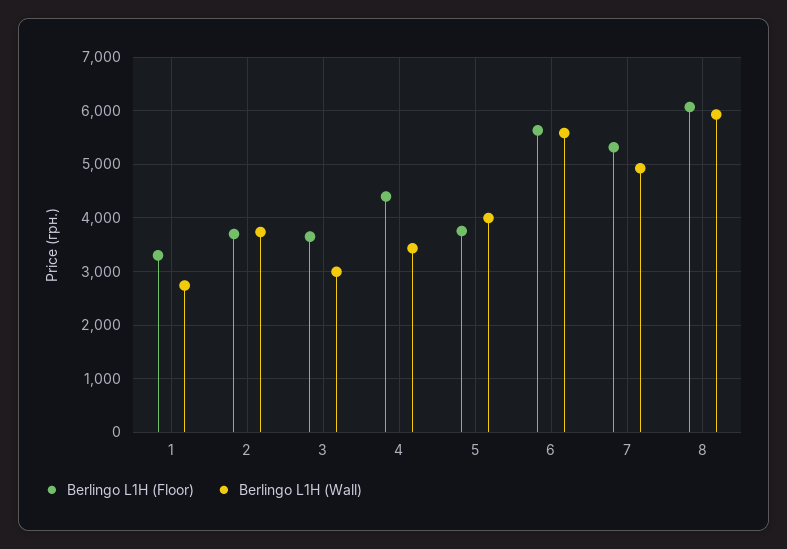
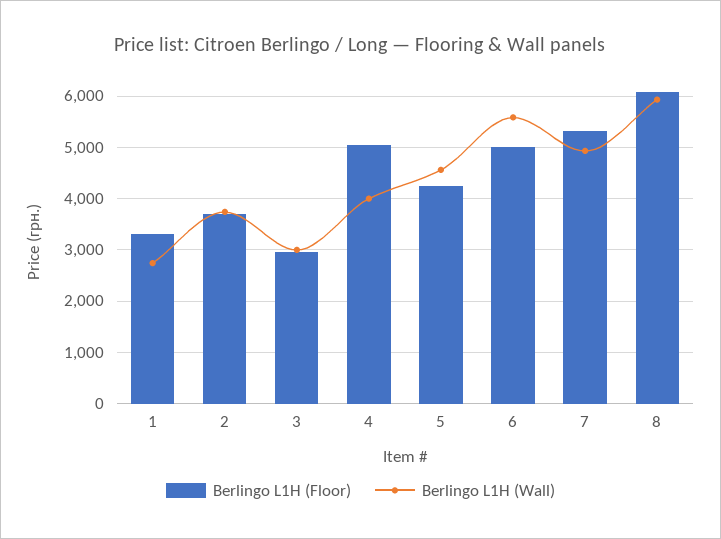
Berlingo L1H (Floor), 3: 3600 -> 3000
Berlingo L1H (Floor), 4: 4400 -> 5000
Berlingo L1H (Wall), 4: 3400 -> 4000
Berlingo L1H (Floor), 5: 3800 -> 4200
Berlingo L1H (Wall), 5: 4000 -> 4600
Berlingo L1H (Floor), 6: 5600 -> 5000

